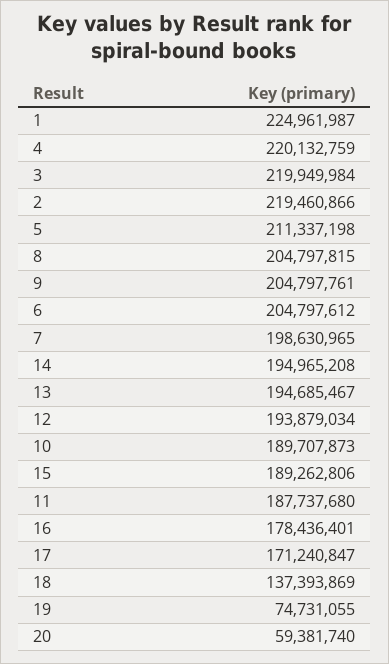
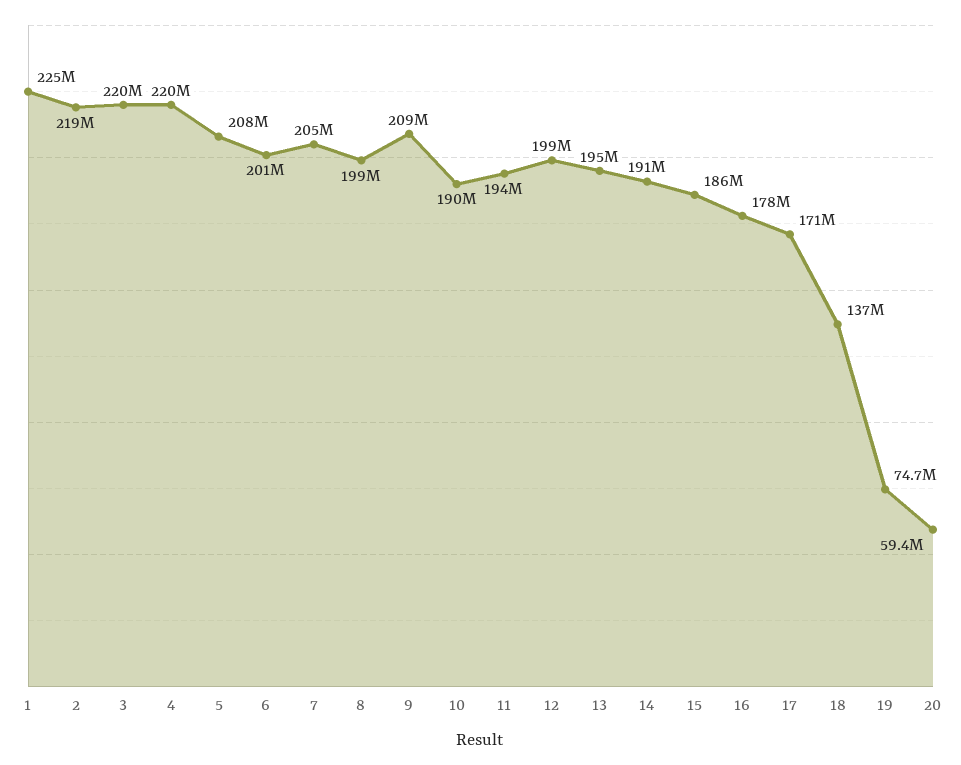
5: 211337198 -> 208000000
8: 204797815 -> 199000000
9: 204797761 -> 209000000
6: 204797612 -> 201000000
7: 198630965 -> 205000000
14: 194965208 -> 191000000
12: 193879034 -> 199000000
15: 189262806 -> 186000000
11: 187737680 -> 194000000

